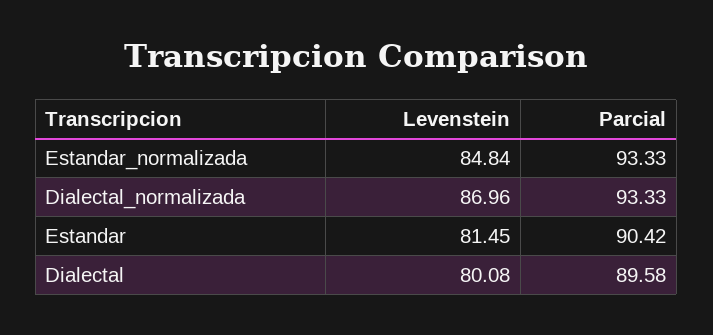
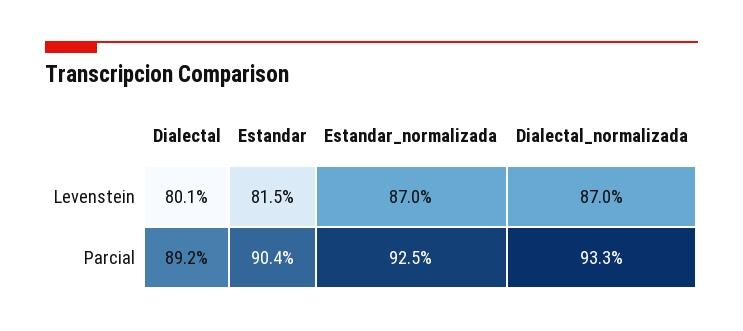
Levenstein, Estandar_normalizada: 84.84 -> 87
Parcial, Estandar_normalizada: 93.33 -> 92.5
Parcial, Dialectal: 89.58 -> 89.2

